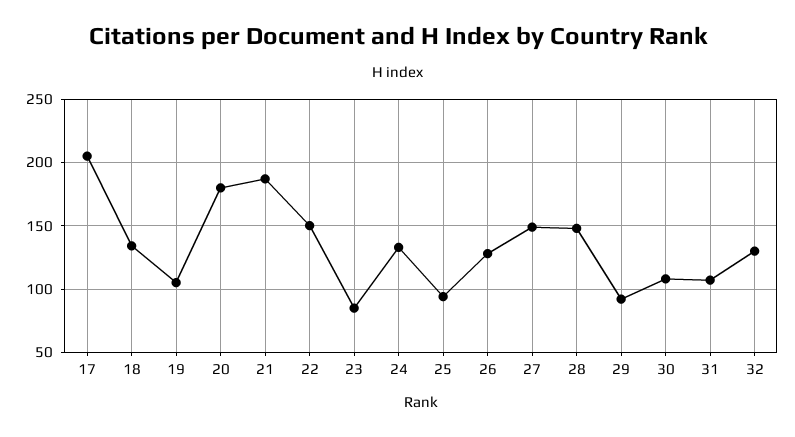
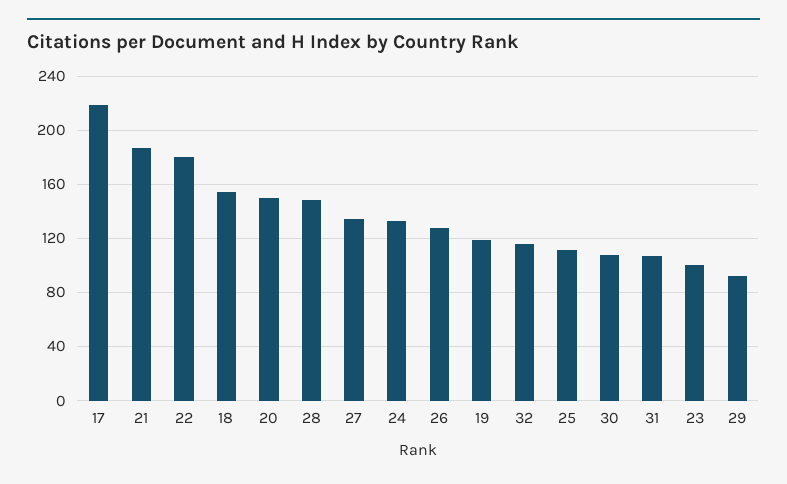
17: 205 -> 220
18: 135 -> 155
19: 105 -> 120
20: 180 -> 150
22: 150 -> 180
23: 85 -> 100
25: 95 -> 110
27: 150 -> 135
32: 130 -> 115

